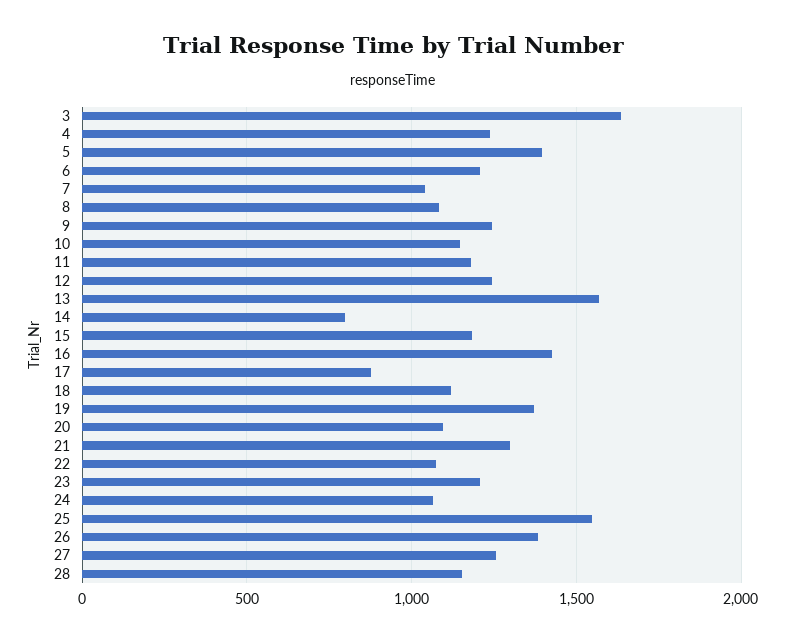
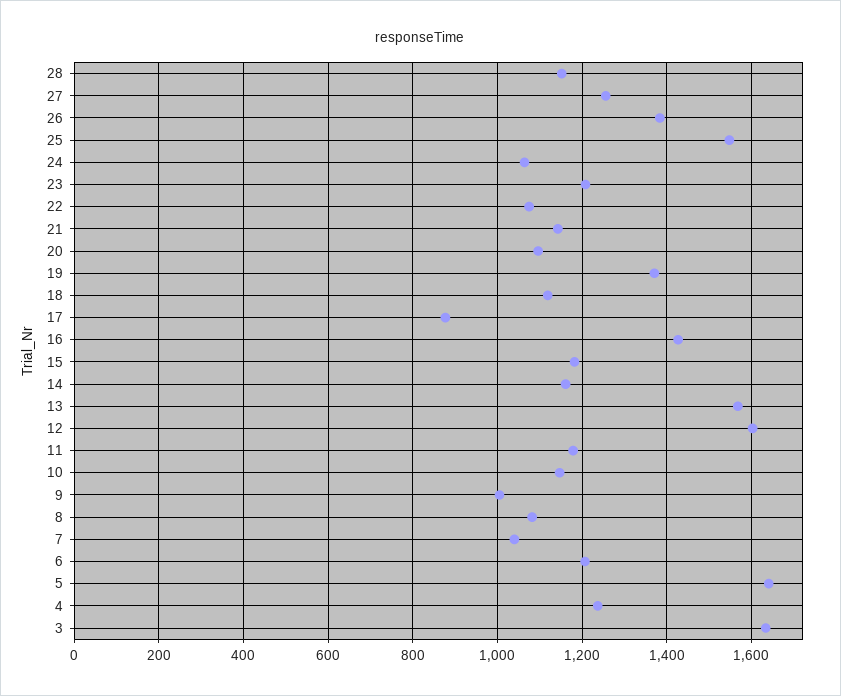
5: 1400 -> 1640
9: 1250 -> 1000
12: 1250 -> 1600
14: 800 -> 1160
21: 1300 -> 1140

